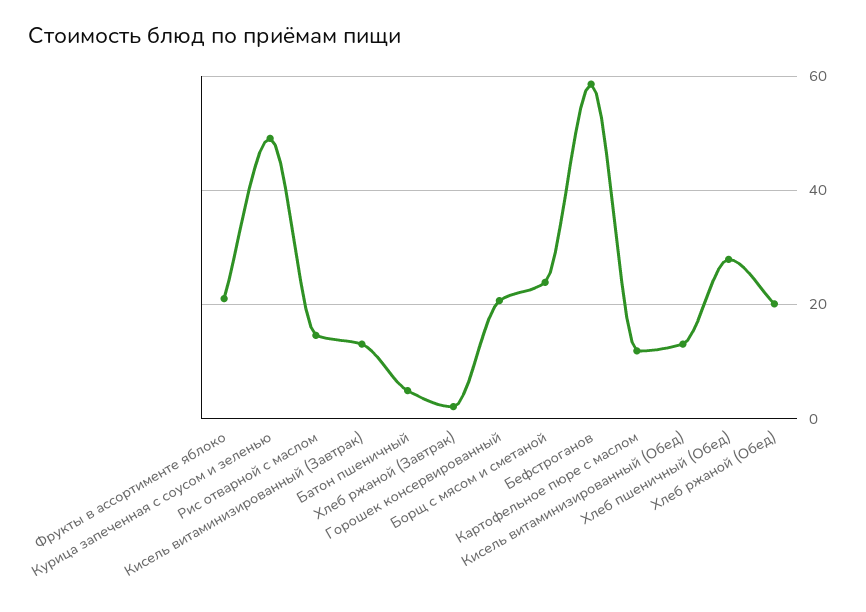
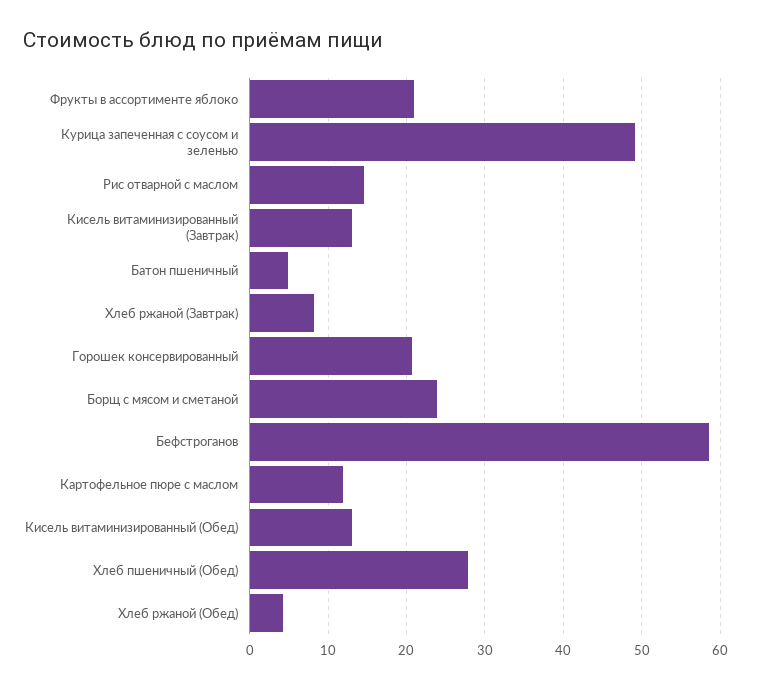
Хлеб ржаной (Завтрак): 2 -> 8
Хлеб ржаной (Обед): 20 -> 4

